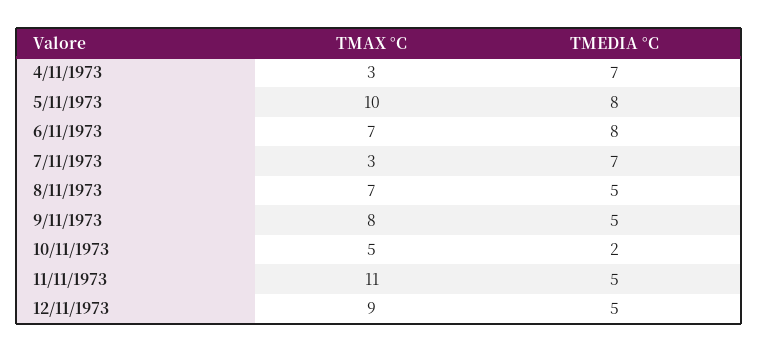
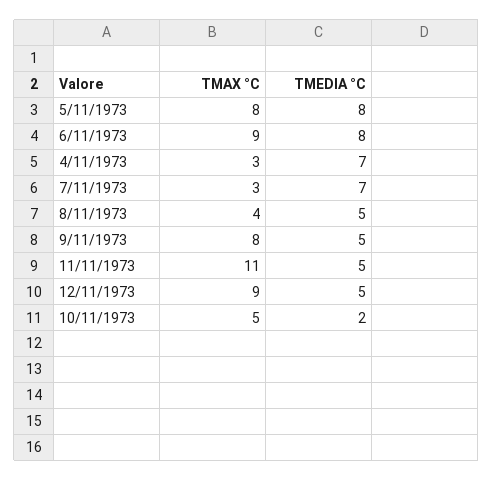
TMAX °C, 5/11/1973: 10 -> 8
TMAX °C, 6/11/1973: 7 -> 9
TMAX °C, 8/11/1973: 7 -> 4

